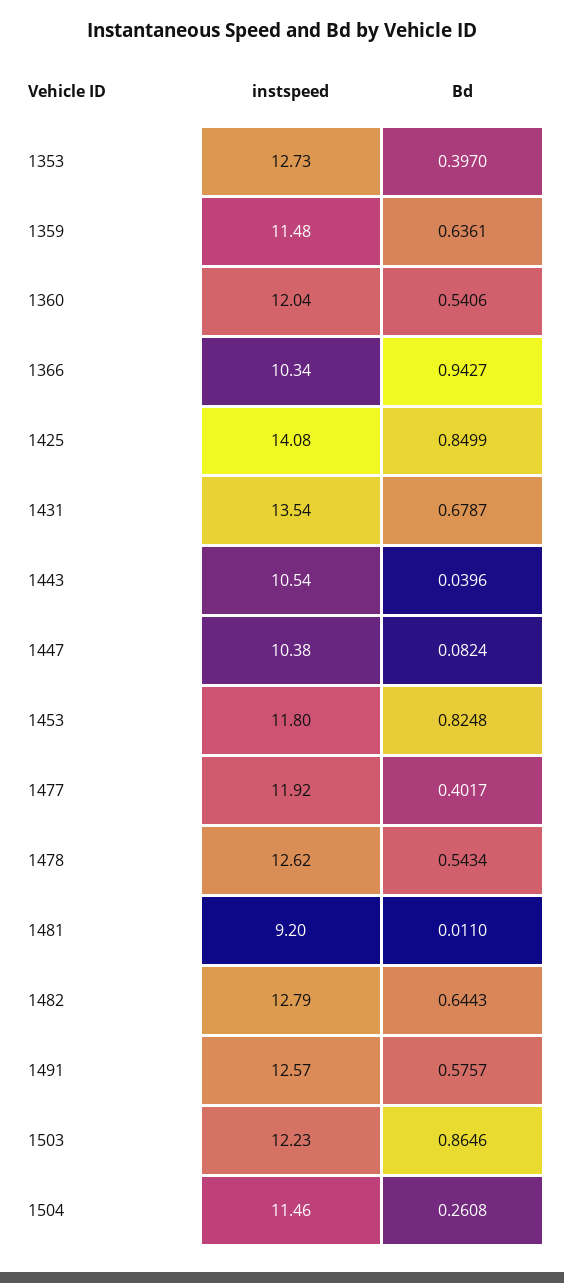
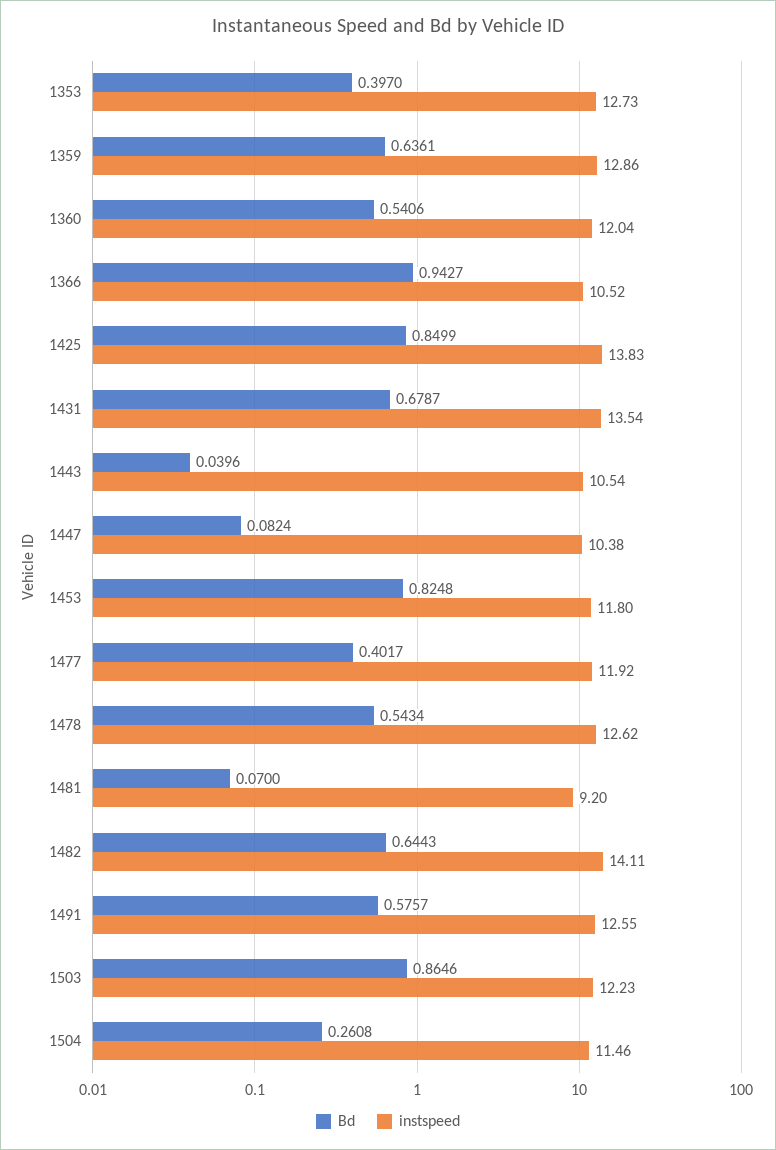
instspeed, 1359: 11.48 -> 12.86
instspeed, 1366: 10.34 -> 10.52
instspeed, 1425: 14.08 -> 13.83
Bd, 1481: 0.011 -> 0.07
instspeed, 1482: 12.79 -> 14.11
instspeed, 1491: 12.57 -> 12.55

